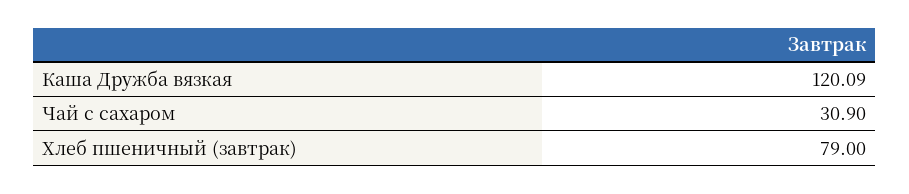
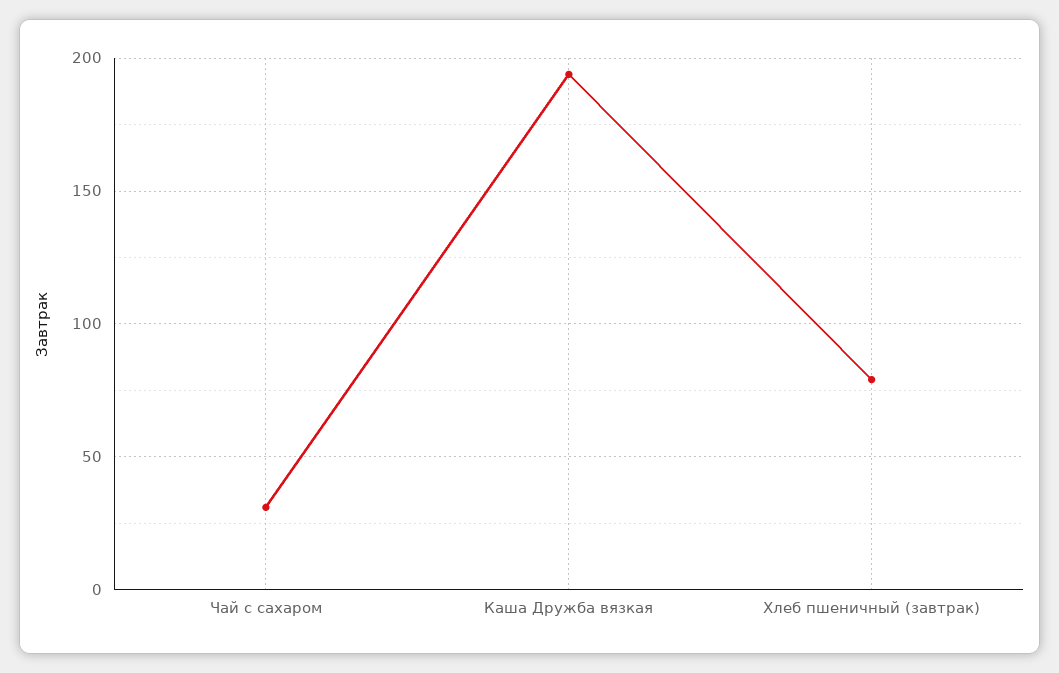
Каша Дружба вязкая: 120.09 -> 195

